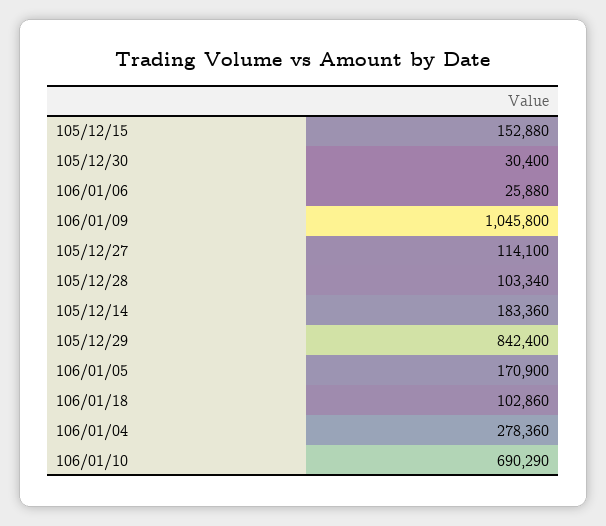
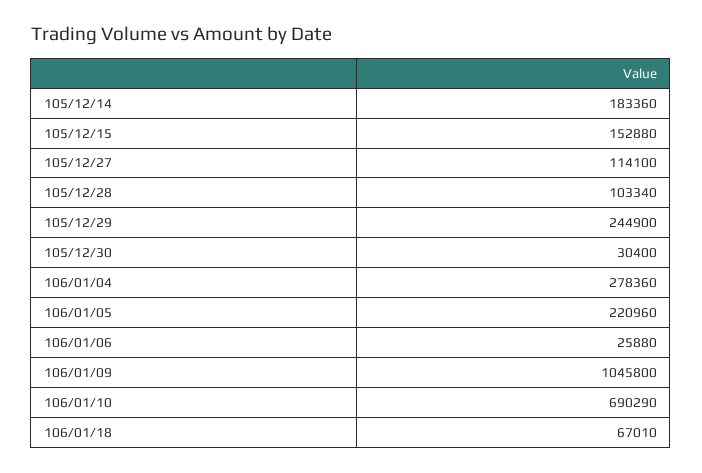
105/12/29: 842400 -> 244900
106/01/05: 170900 -> 220960
106/01/18: 102860 -> 67010

